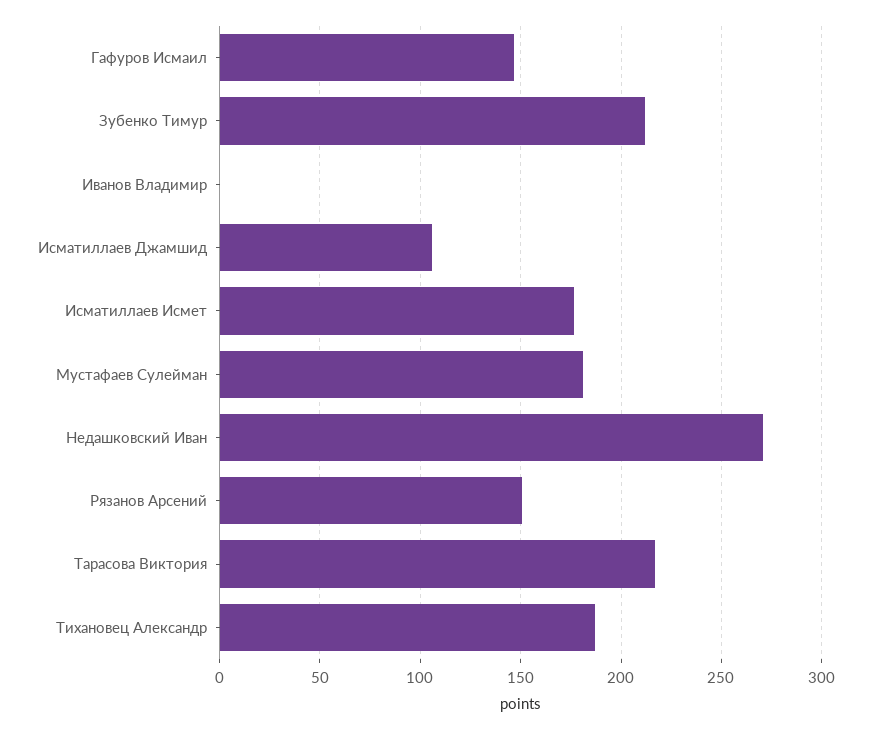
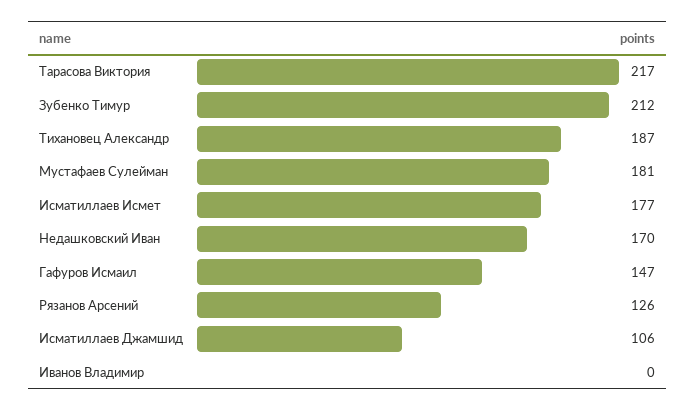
Недашковский Иван: 270 -> 170
Рязанов Арсений: 150 -> 126

